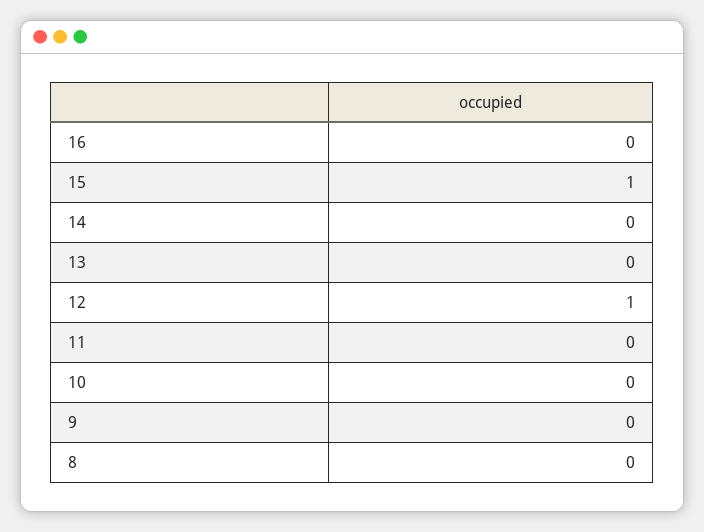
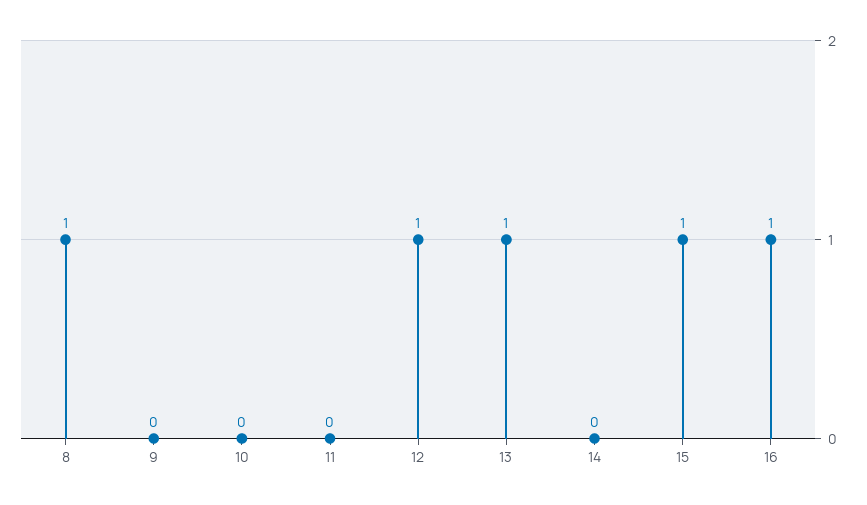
16: 0 -> 1
13: 0 -> 1
8: 0 -> 1

